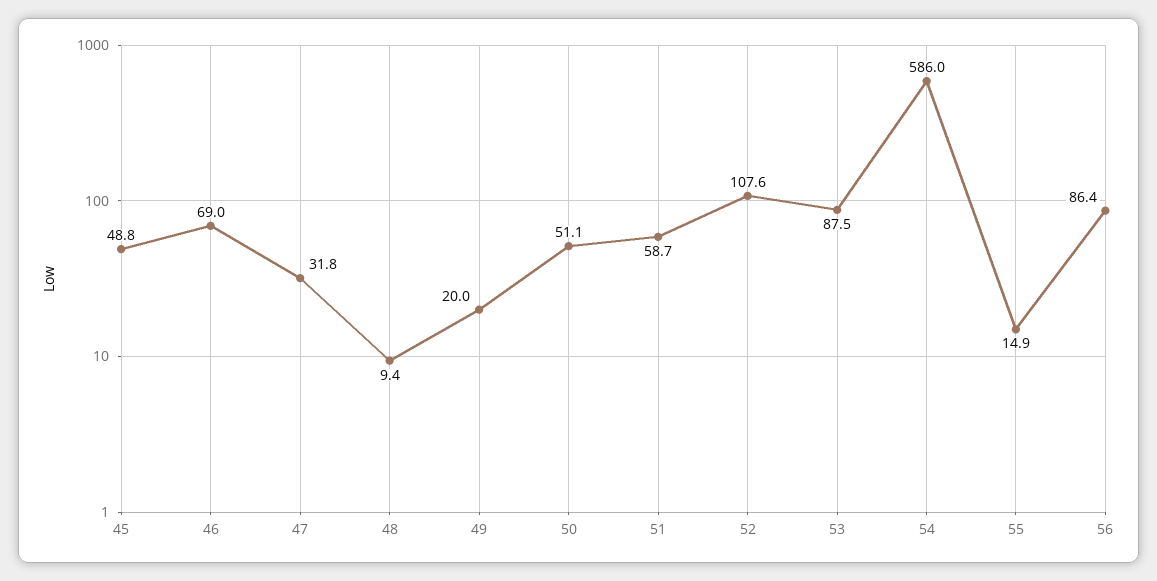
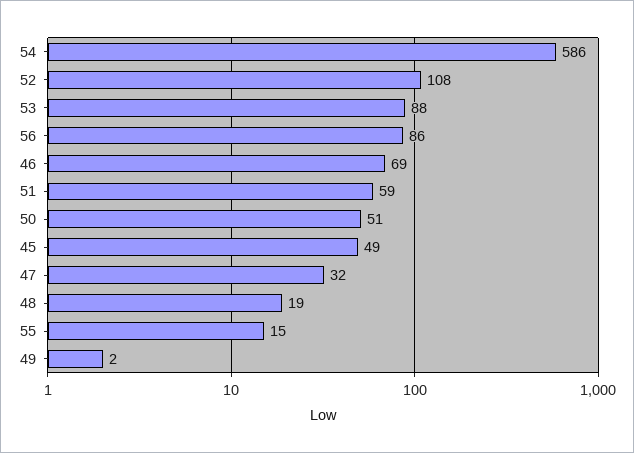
48: 9.4 -> 19
49: 20 -> 2

